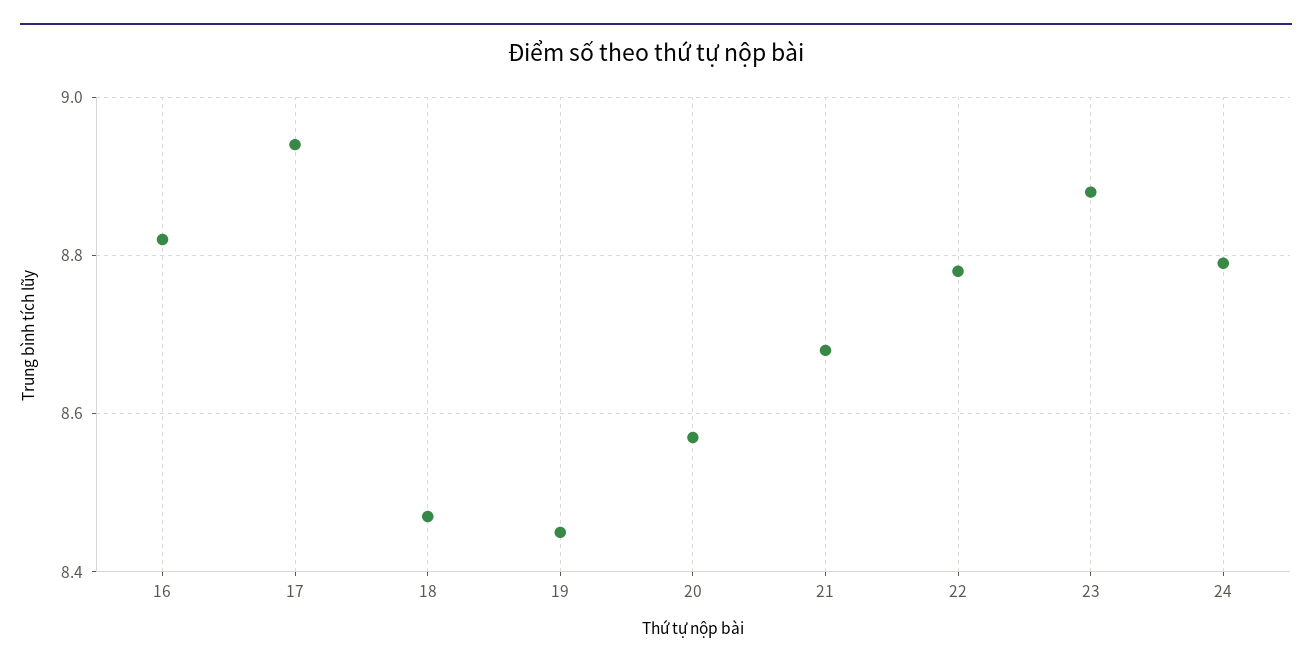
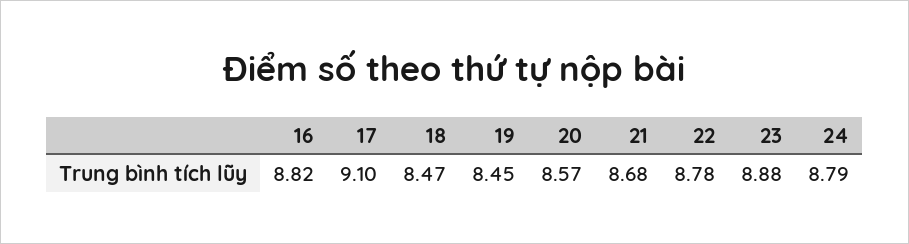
17: 8.95 -> 9.1

